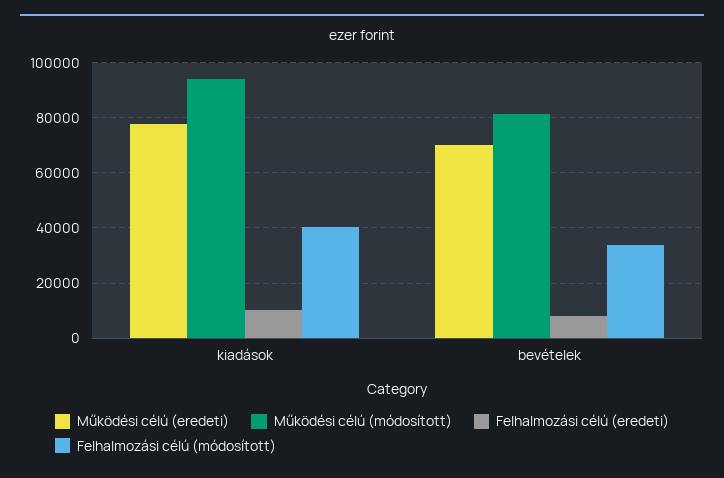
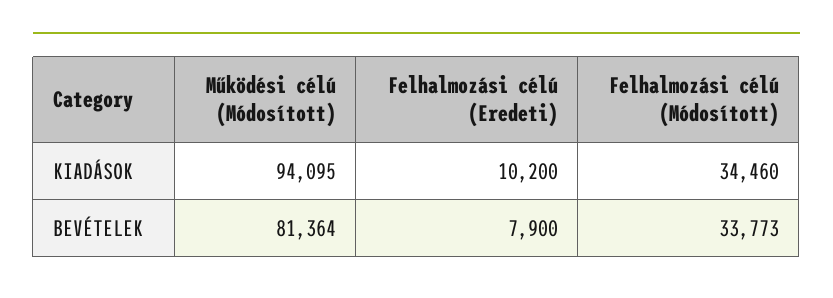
Működési célú (eredeti), kiadások: 77500 -> none
Felhalmozási célú (módosított), kiadások: 40000 -> 34460
Működési célú (eredeti), bevételek: 70000 -> none

